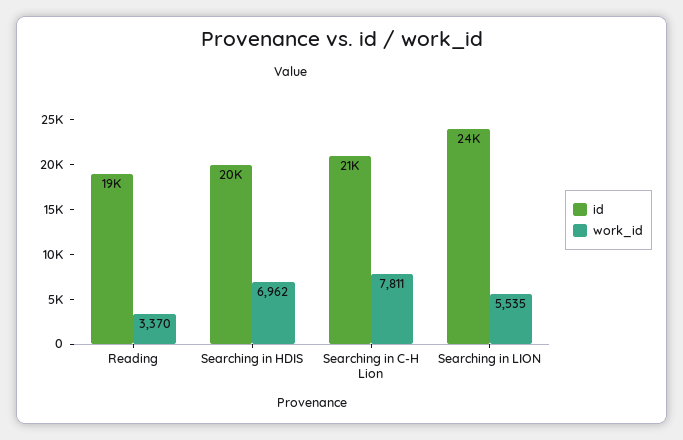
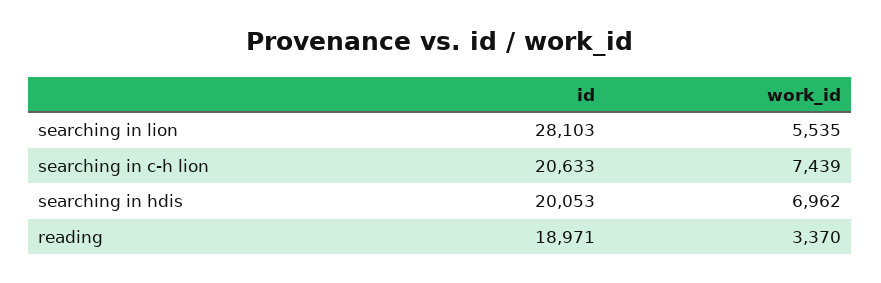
work_id, Searching in C-H Lion: 7811 -> 7439
id, Searching in LION: 24000 -> 28103

